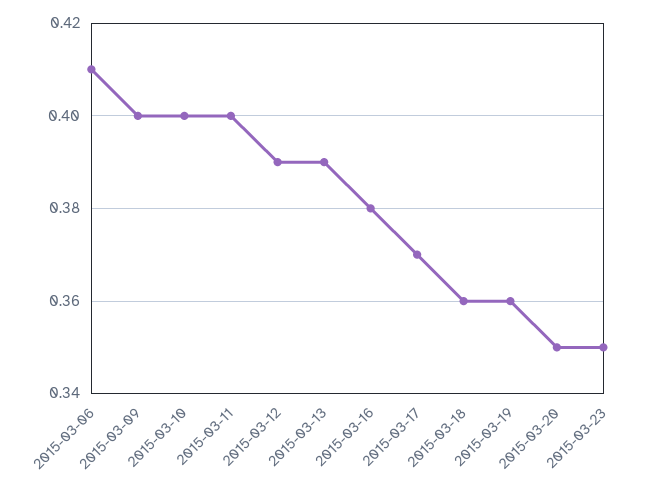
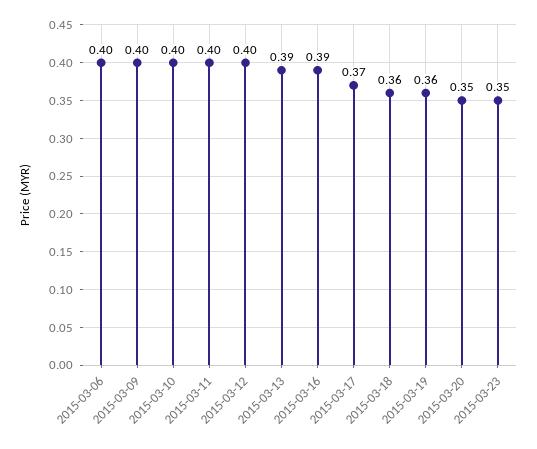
2015-03-06: 0.41 -> 0.4
2015-03-12: 0.39 -> 0.4
2015-03-16: 0.38 -> 0.39

